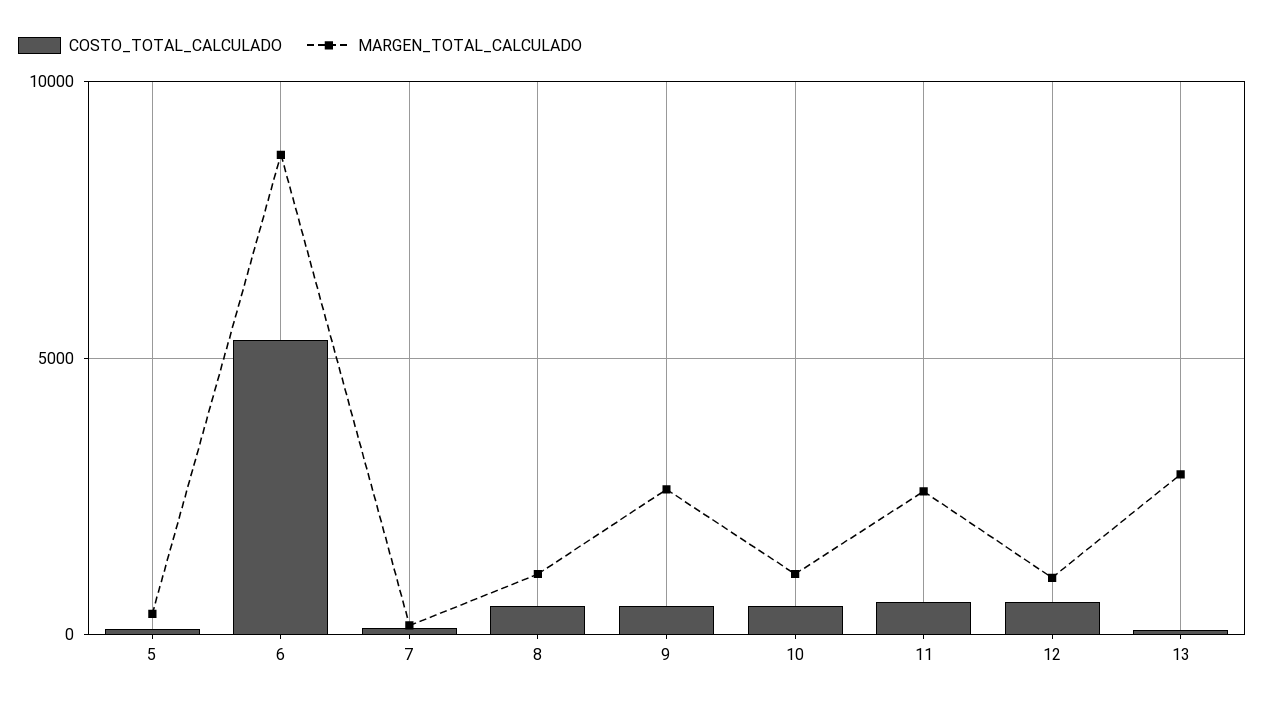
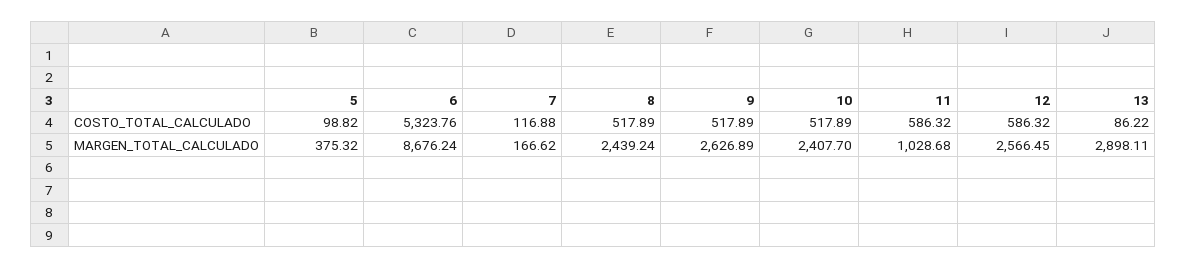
MARGEN_TOTAL_CALCULADO, 8: 1000 -> 2439.24
MARGEN_TOTAL_CALCULADO, 10: 1000 -> 2407.7
MARGEN_TOTAL_CALCULADO, 11: 2500 -> 1028.68
MARGEN_TOTAL_CALCULADO, 12: 1000 -> 2566.45

